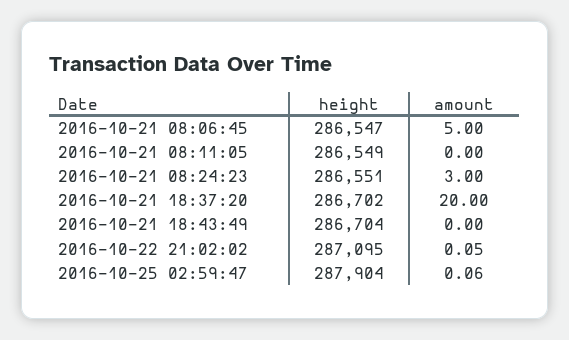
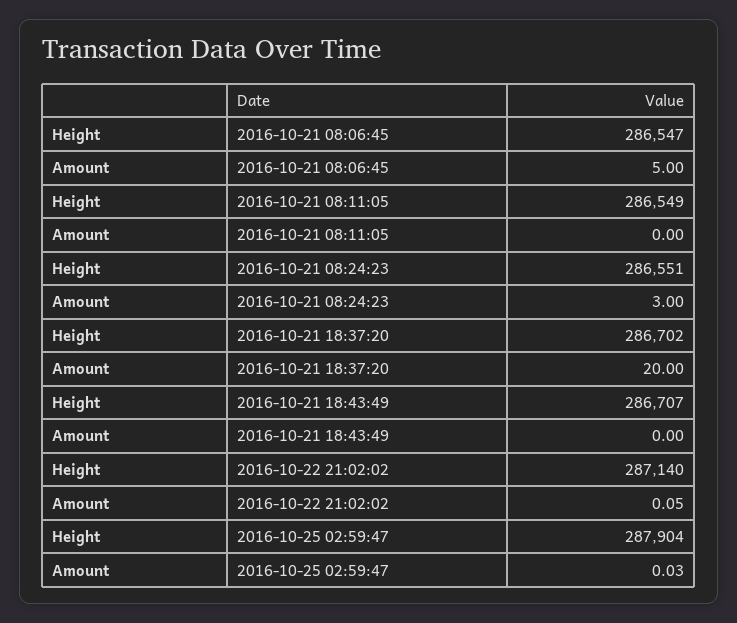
height, 2016-10-21 18:43:49: 286704 -> 286707
height, 2016-10-22 21:02:02: 287095 -> 287140
amount, 2016-10-25 02:59:47: 0.06 -> 0.03

